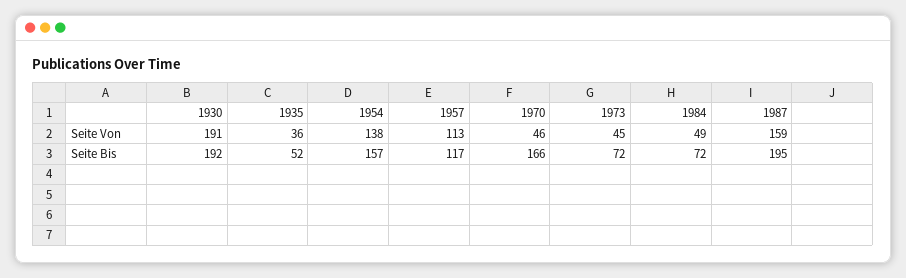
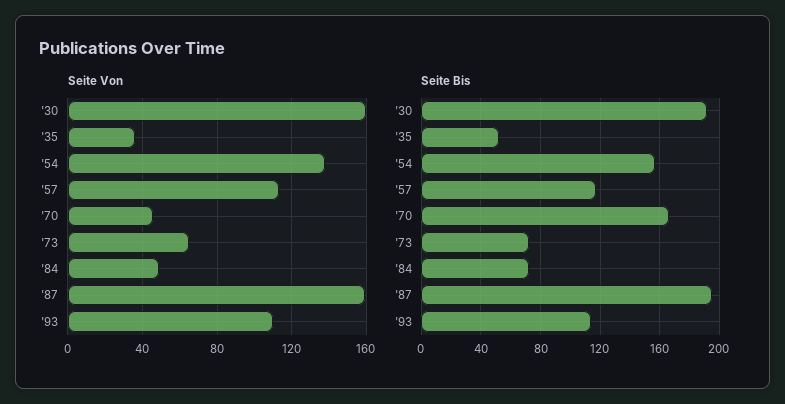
Seite Von, 1930: 191 -> 160
Seite Von, 1973: 45 -> 65
Seite Von, '93: none -> 110
Seite Bis, '93: none -> 115

